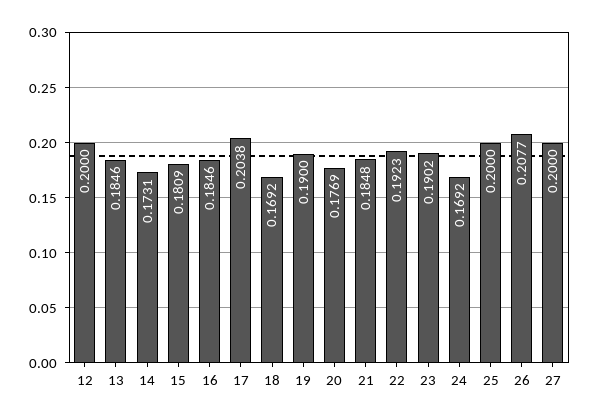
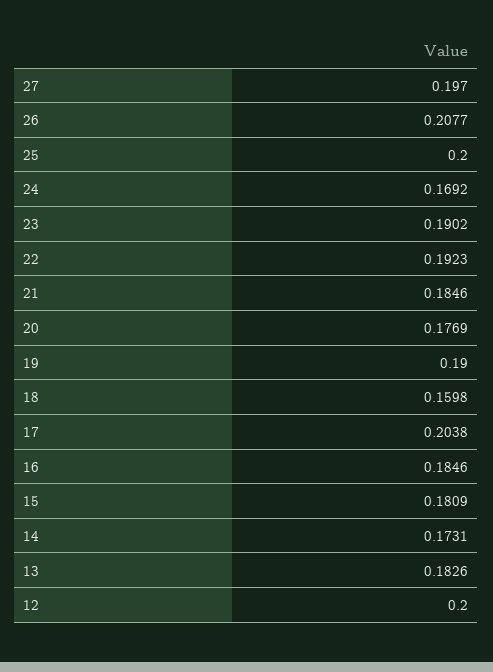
13: 0.1846 -> 0.1826
18: 0.1692 -> 0.1598
21: 0.1848 -> 0.1846
27: 0.2 -> 0.197

